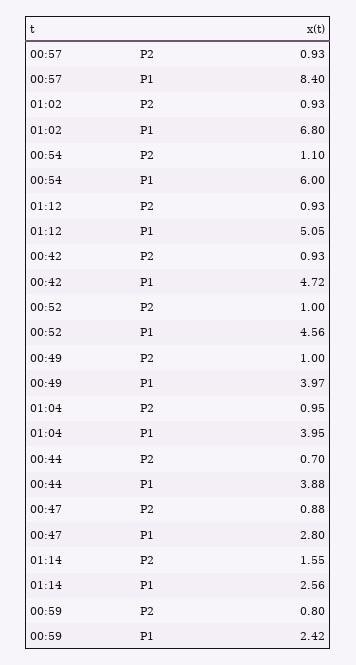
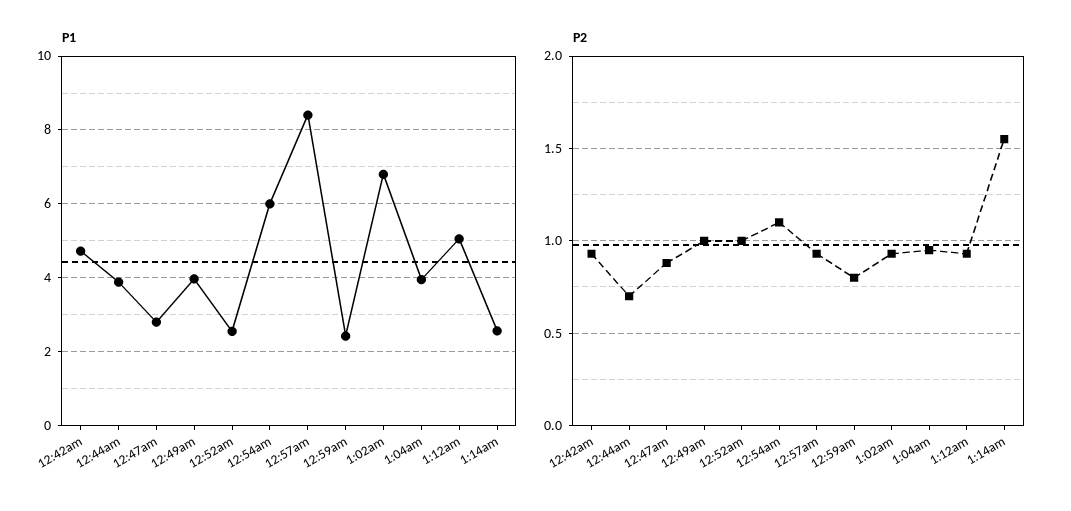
P1, 00:52: 4.56 -> 2.6

